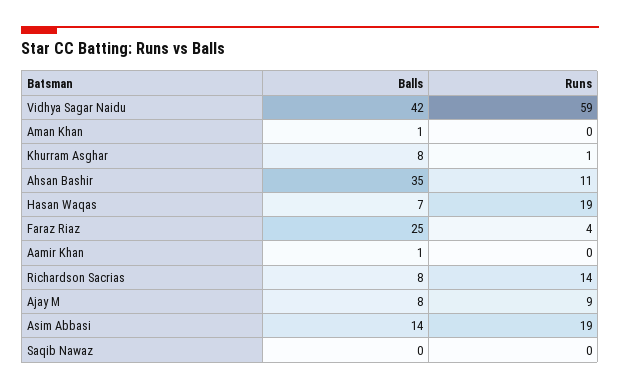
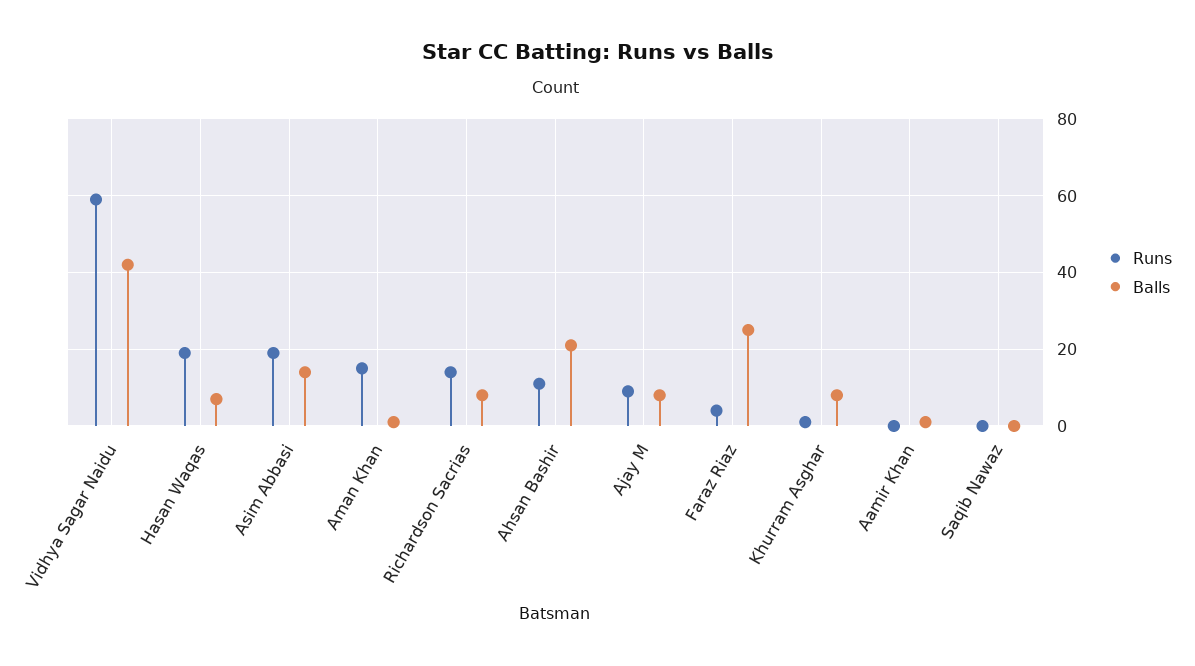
Runs, Aman Khan: 0 -> 15
Balls, Ahsan Bashir: 35 -> 20

